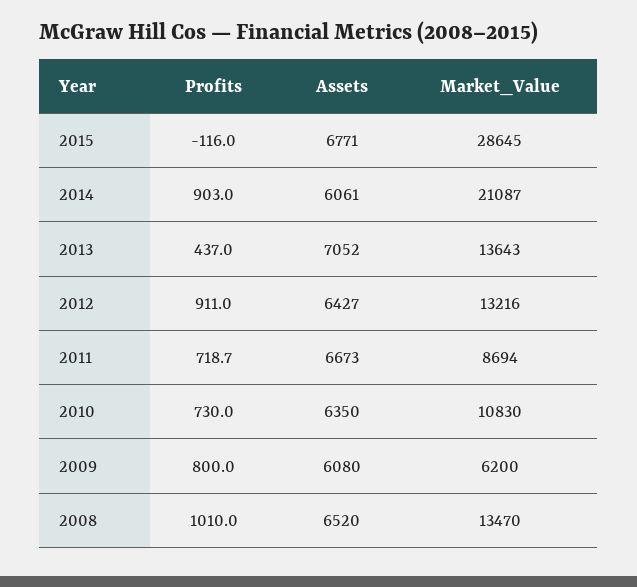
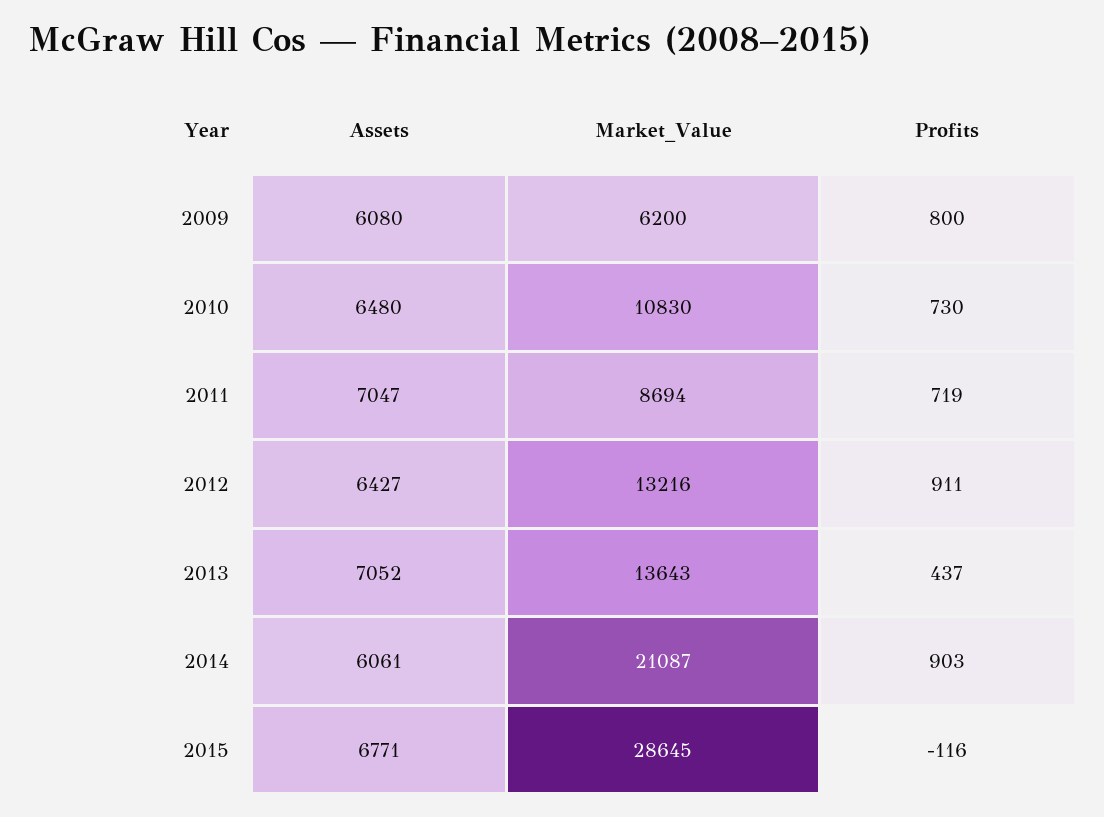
Assets, 2011: 6673 -> 7047
Assets, 2010: 6350 -> 6480
Profits, 2008: 1010 -> none
Assets, 2008: 6520 -> none
Market_Value, 2008: 13470 -> none

